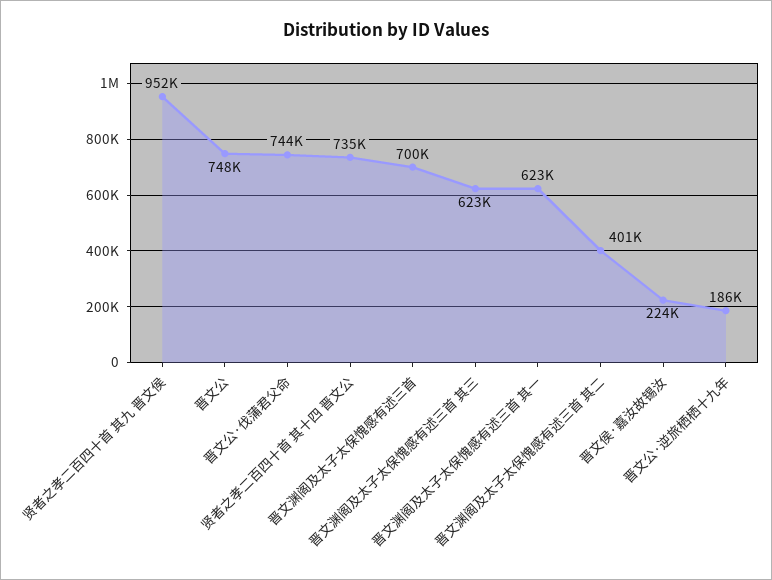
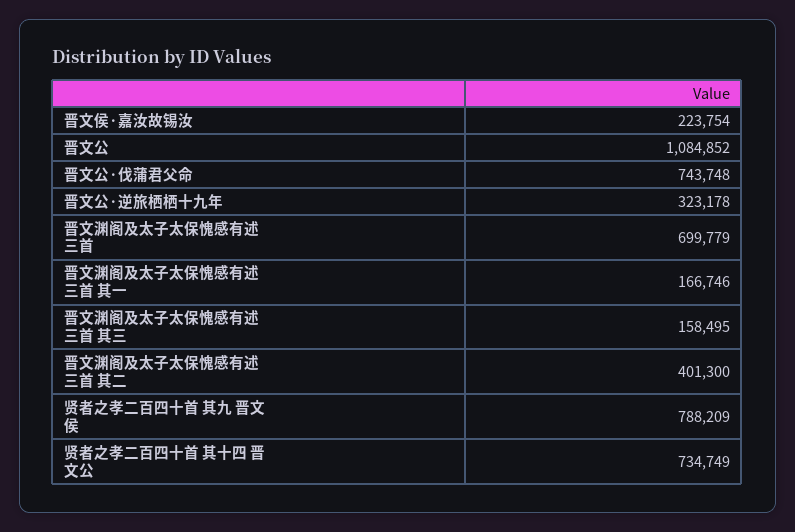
贤者之孝二百四十首 其九 晋文侯: 952000 -> 788209
晋文公: 748000 -> 1084852
晋文渊阁及太子太保愧感有述三首 其三: 623000 -> 158495
晋文渊阁及太子太保愧感有述三首 其一: 623000 -> 166746
晋文公·逆旅栖栖十九年: 186000 -> 323178

